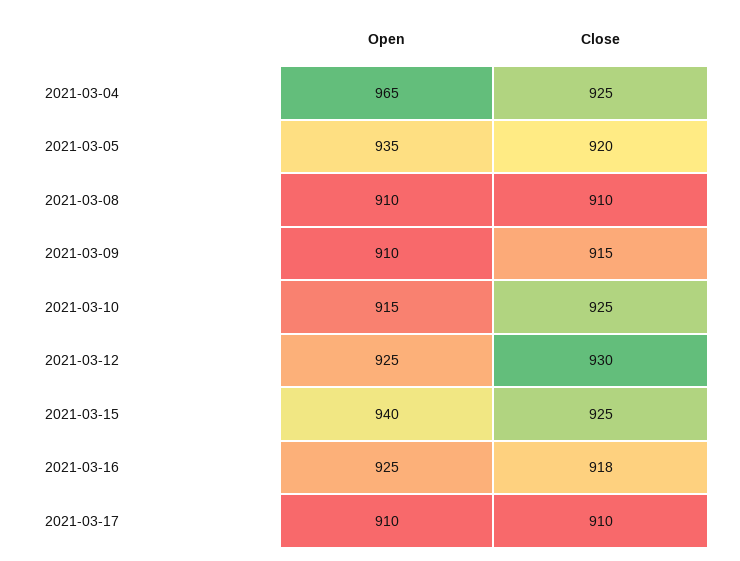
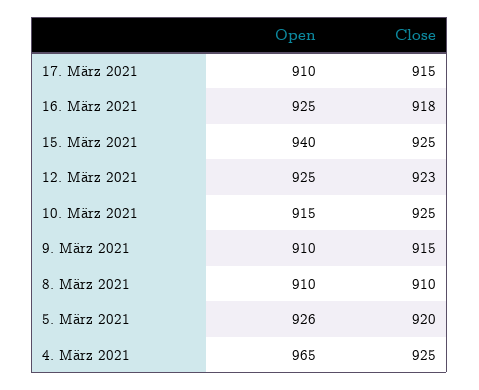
Open, 2021-03-05: 935 -> 926
Close, 2021-03-12: 930 -> 923
Close, 2021-03-17: 910 -> 915

